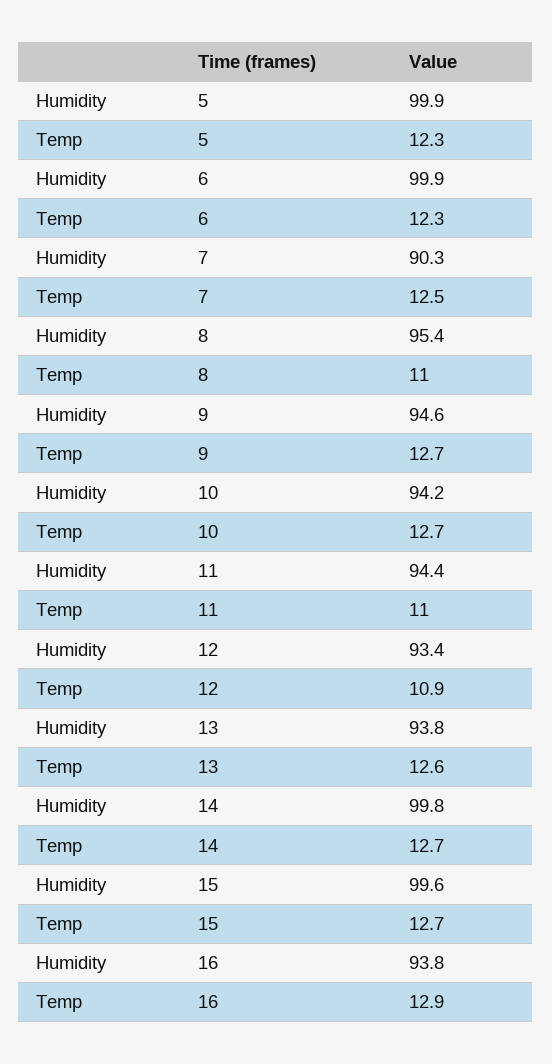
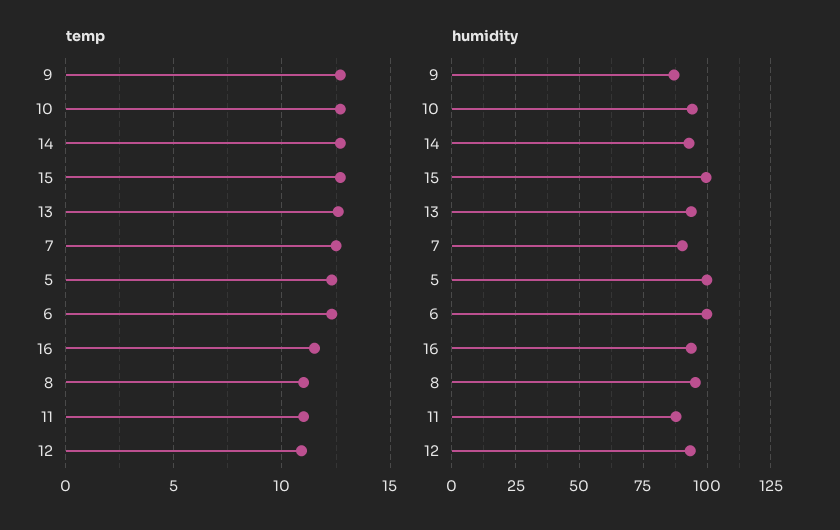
Humidity, 9: 94.6 -> 87.5
Humidity, 11: 94.4 -> 87.5
Humidity, 14: 99.8 -> 92.5
Temp, 16: 12.9 -> 11.5

